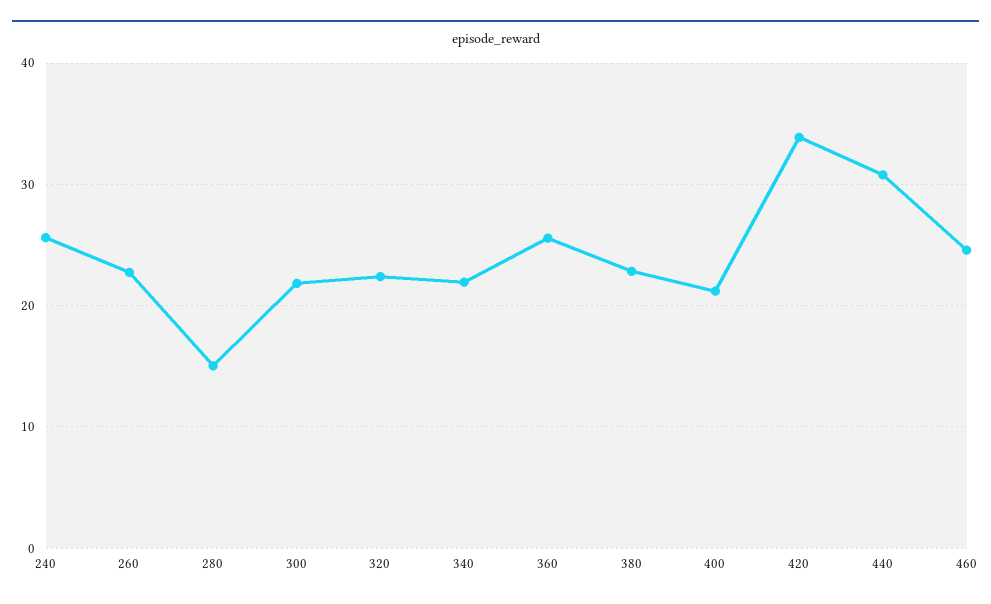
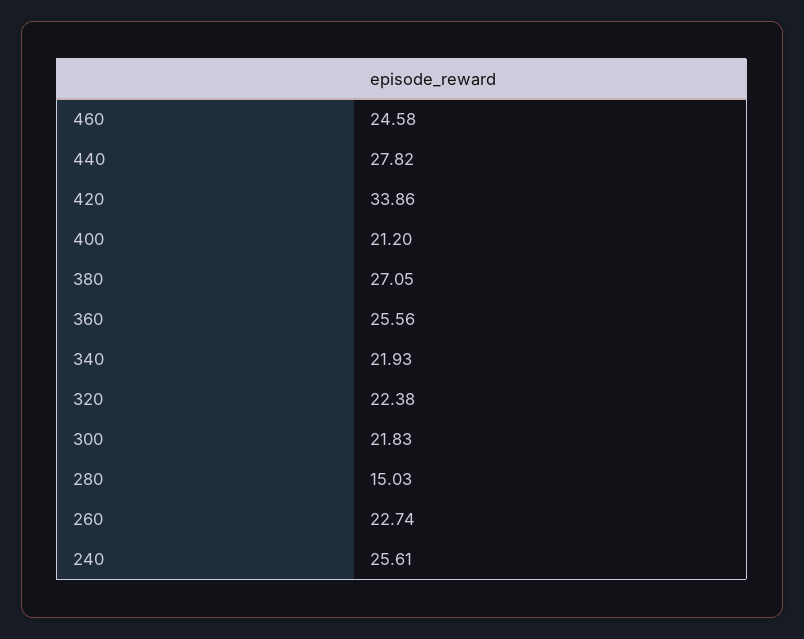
380: 23 -> 27.05
440: 31 -> 27.82

